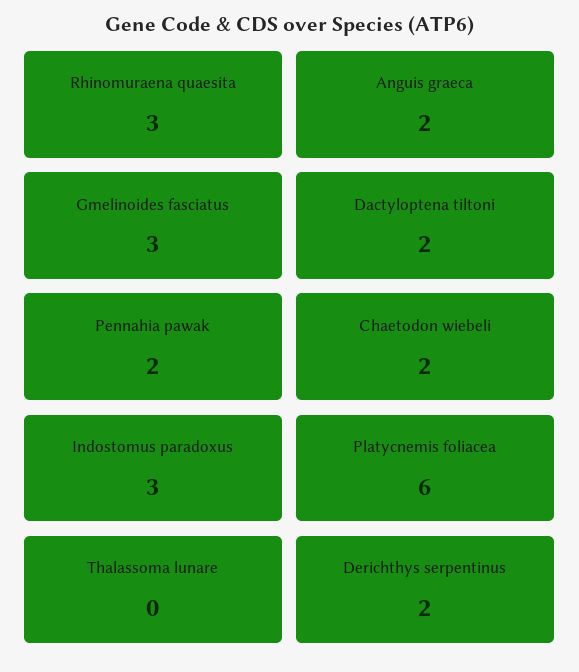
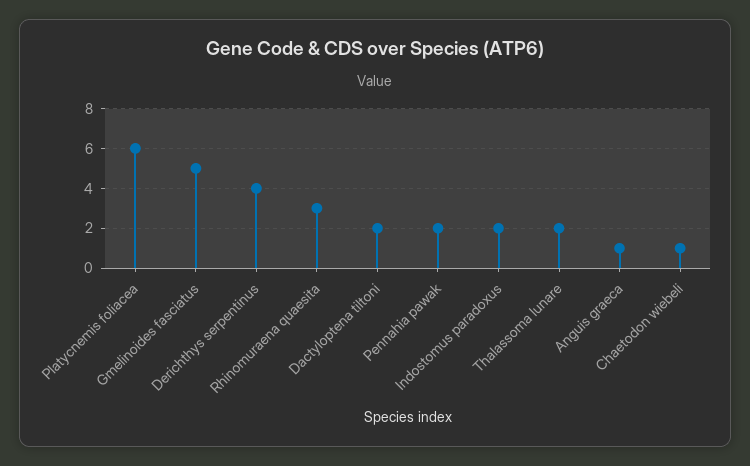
Anguis graeca: 2 -> 1
Gmelinoides fasciatus: 3 -> 5
Chaetodon wiebeli: 2 -> 1
Indostomus paradoxus: 3 -> 2
Thalassoma lunare: 0 -> 2
Derichthys serpentinus: 2 -> 4

